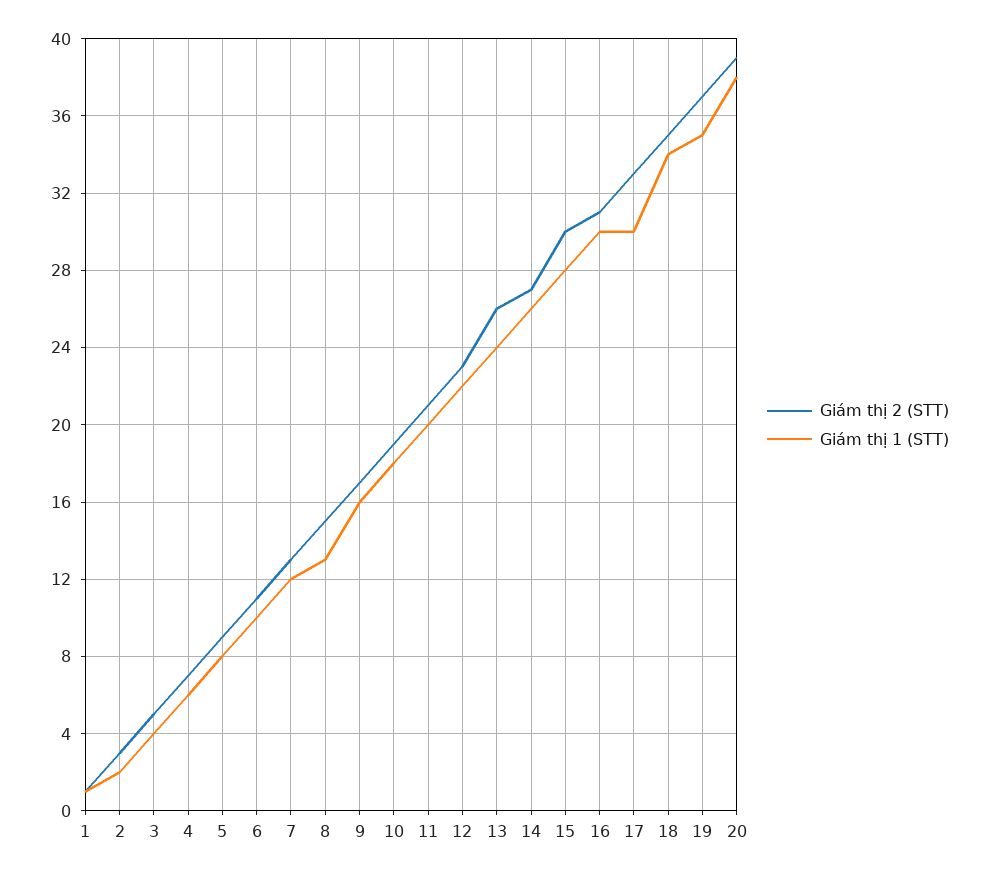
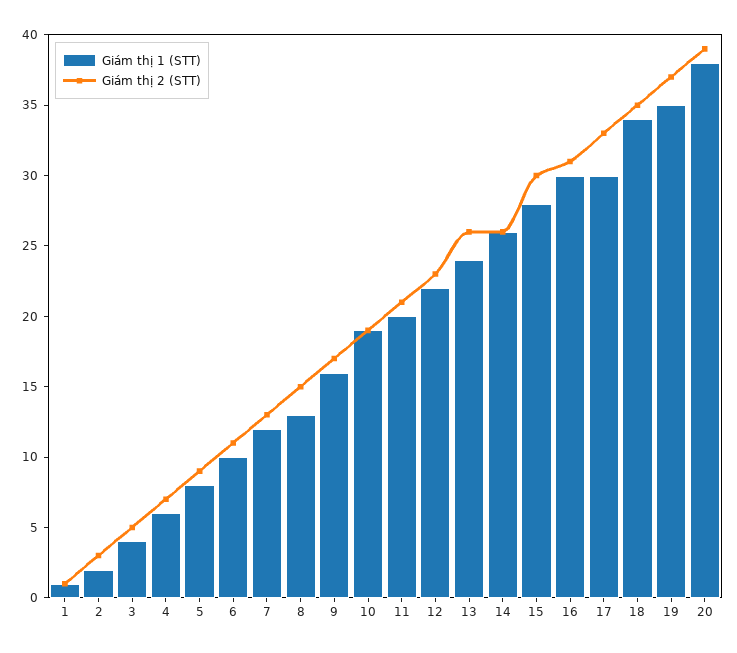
Giám thị 1 (STT), 10: 18 -> 19
Giám thị 2 (STT), 14: 27 -> 26

